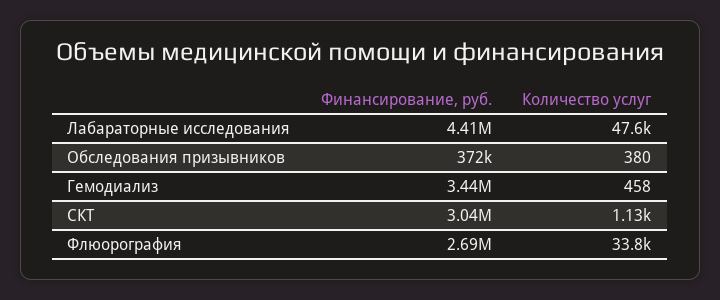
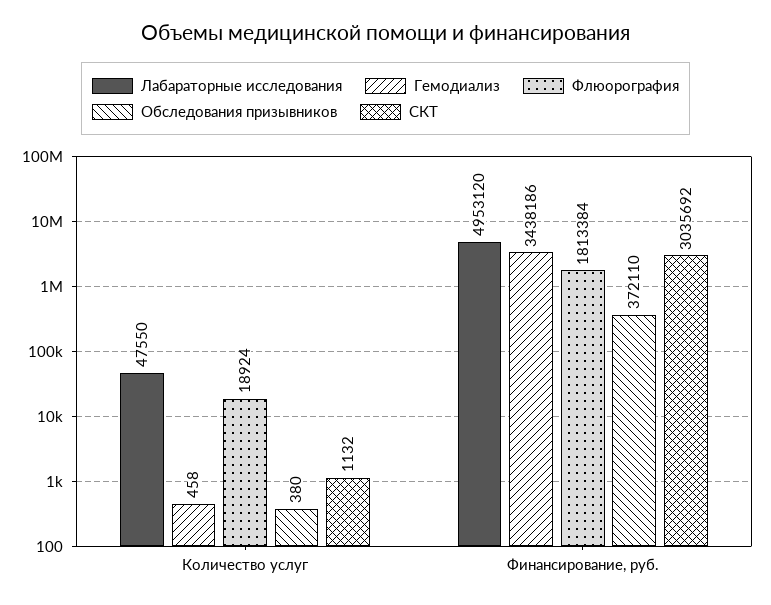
Лабараторные исследования, Финансирование, руб.: 4410000 -> 4953120
Флюорография, Финансирование, руб.: 2690000 -> 1813384
Флюорография, Количество услуг: 33800 -> 18924

